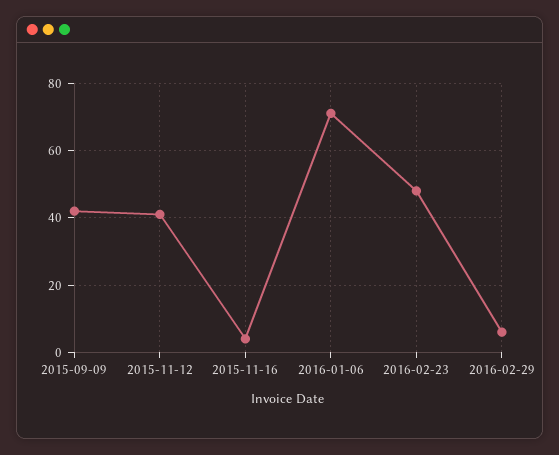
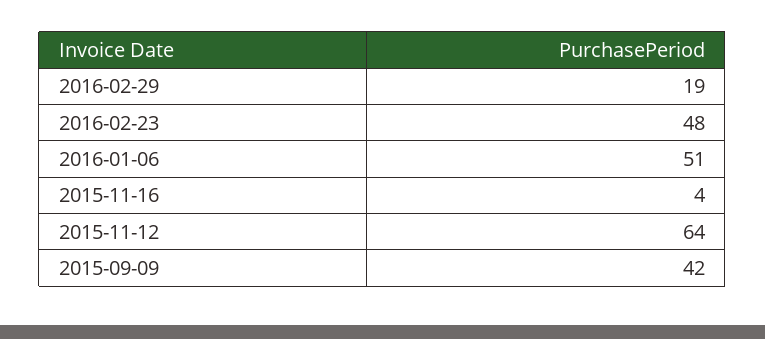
2015-11-12: 40 -> 64
2016-01-06: 70 -> 51
2016-02-29: 5 -> 19

